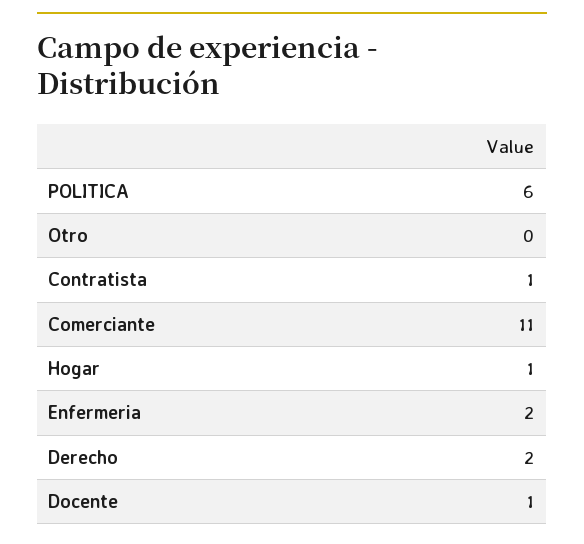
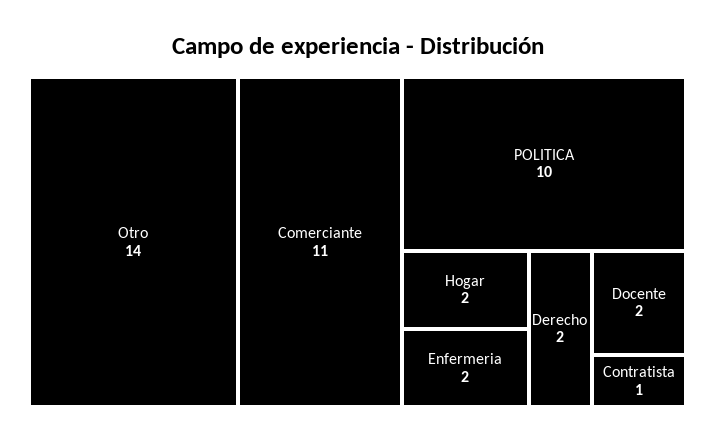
POLITICA: 6 -> 10
Otro: 0 -> 14
Hogar: 1 -> 2
Docente: 1 -> 2

